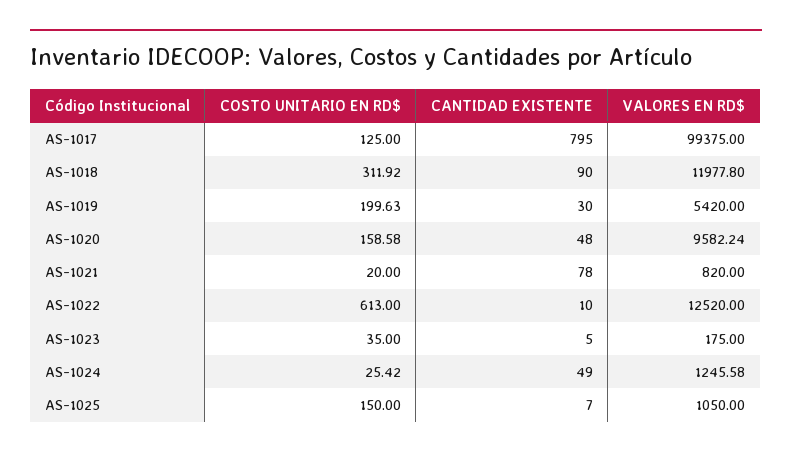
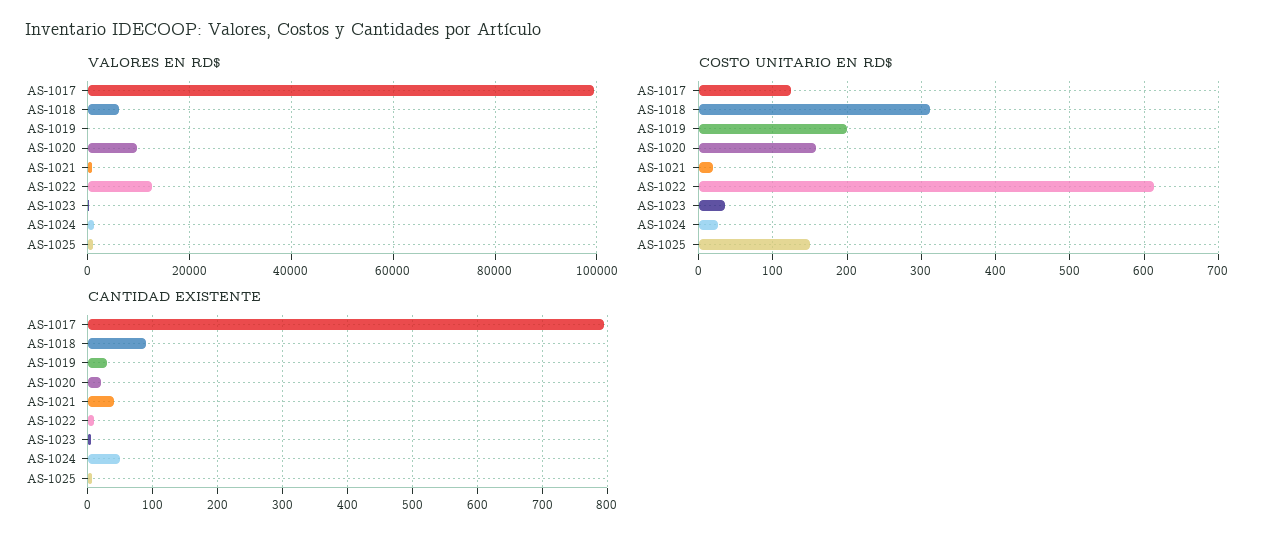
VALORES EN RD$, AS-1018: 11977.8 -> 6000
VALORES EN RD$, AS-1019: 5420 -> 0
CANTIDAD EXISTENTE, AS-1020: 48 -> 20
CANTIDAD EXISTENTE, AS-1021: 78 -> 40

